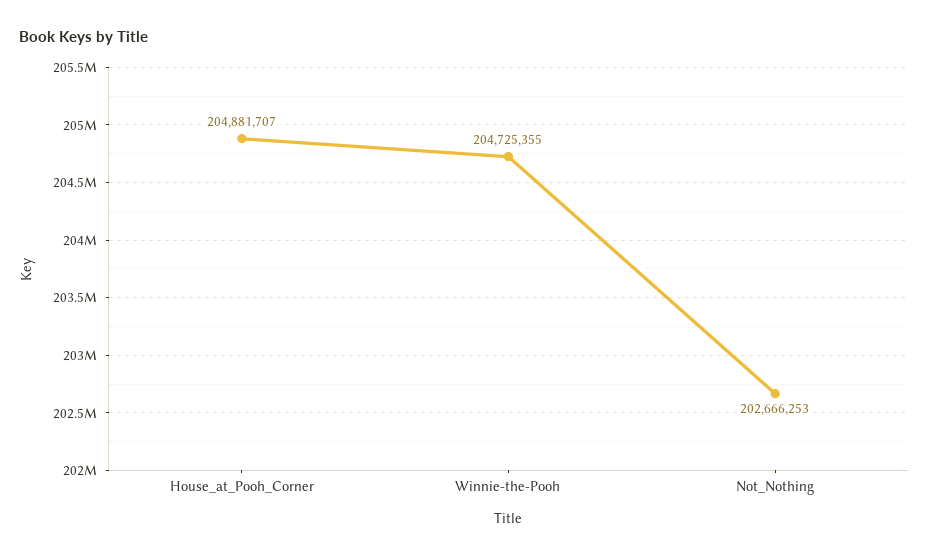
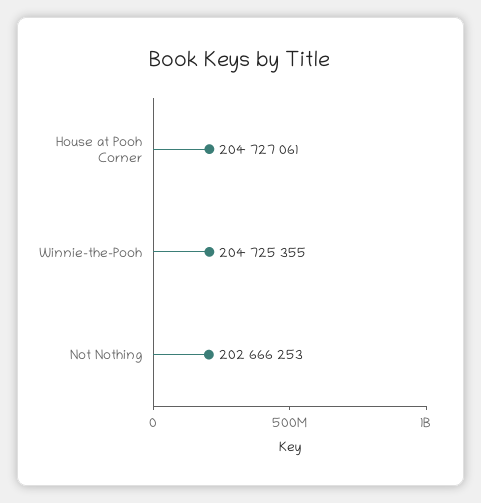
House_at_Pooh_Corner: 204881707 -> 204727061

